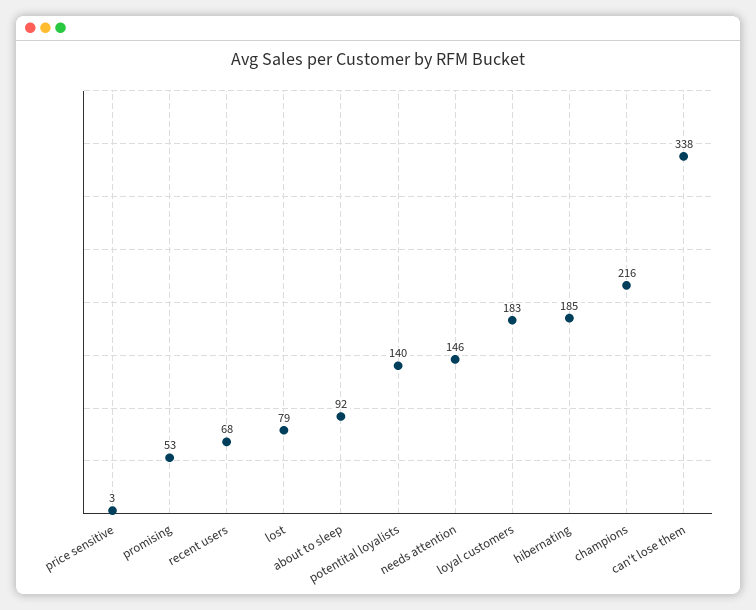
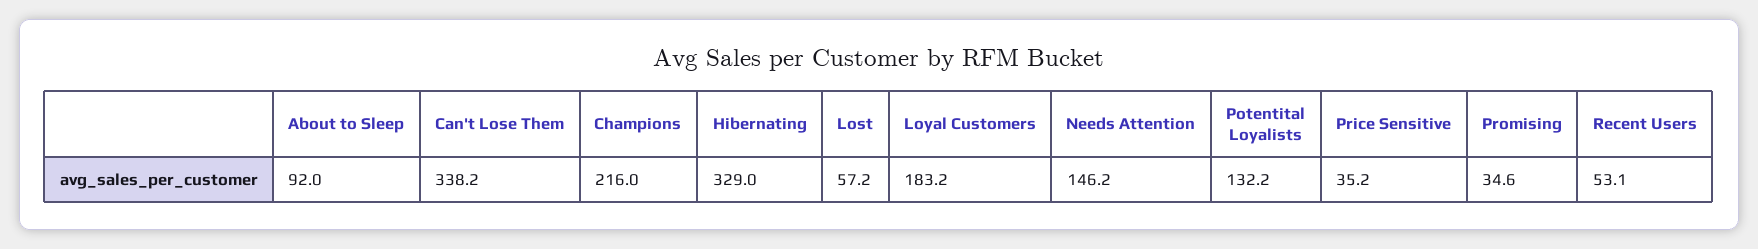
price sensitive: 3 -> 35.2
promising: 53 -> 34.6
recent users: 68 -> 53.1
lost: 79 -> 57.2
potentital loyalists: 140 -> 132.2
hibernating: 185 -> 329

